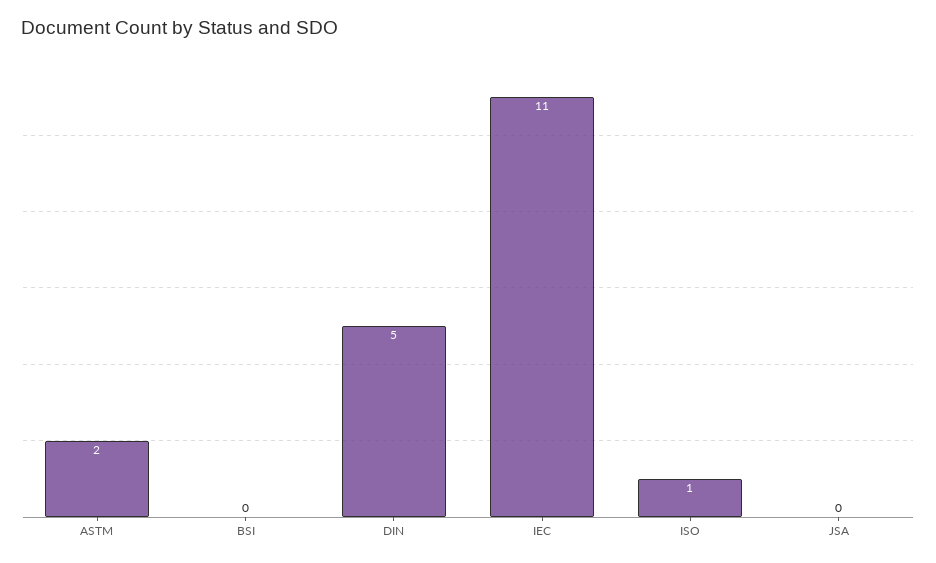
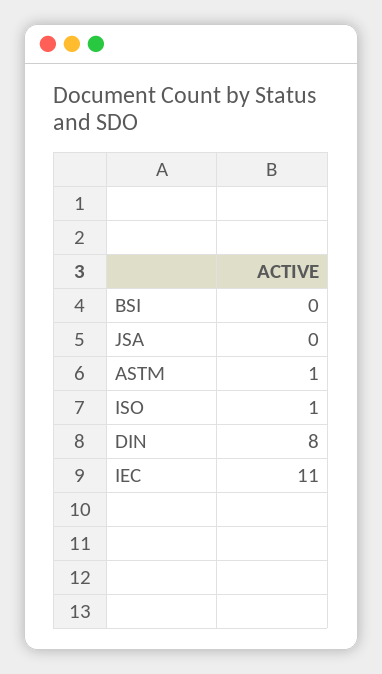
ASTM: 2 -> 1
DIN: 5 -> 8

